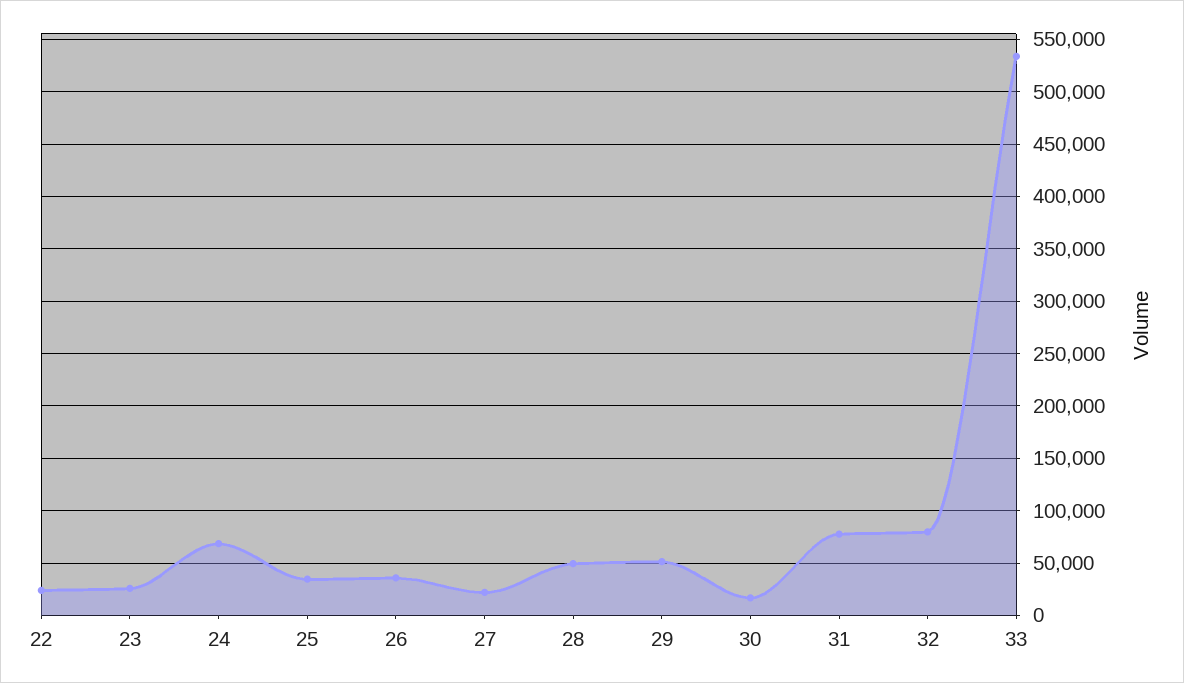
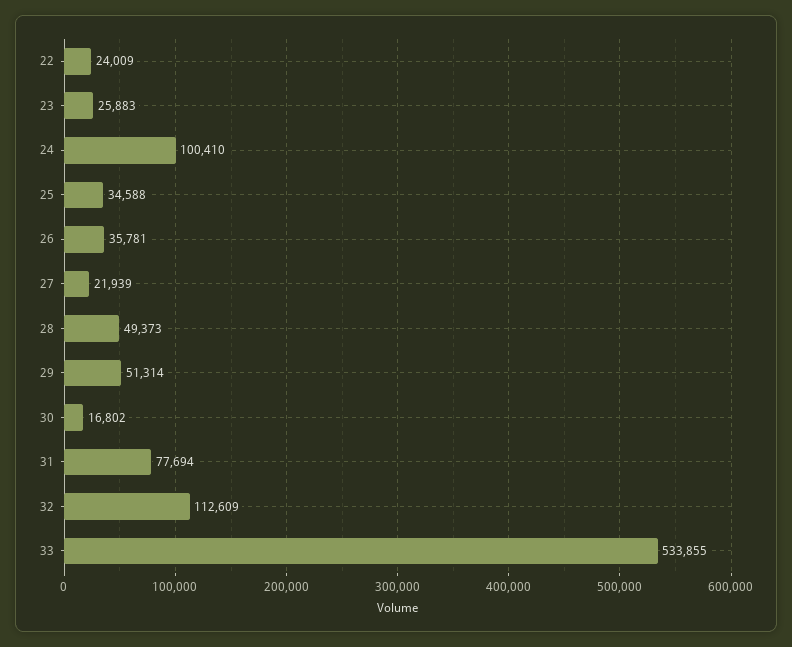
24: 70000 -> 100410
32: 80000 -> 112609

